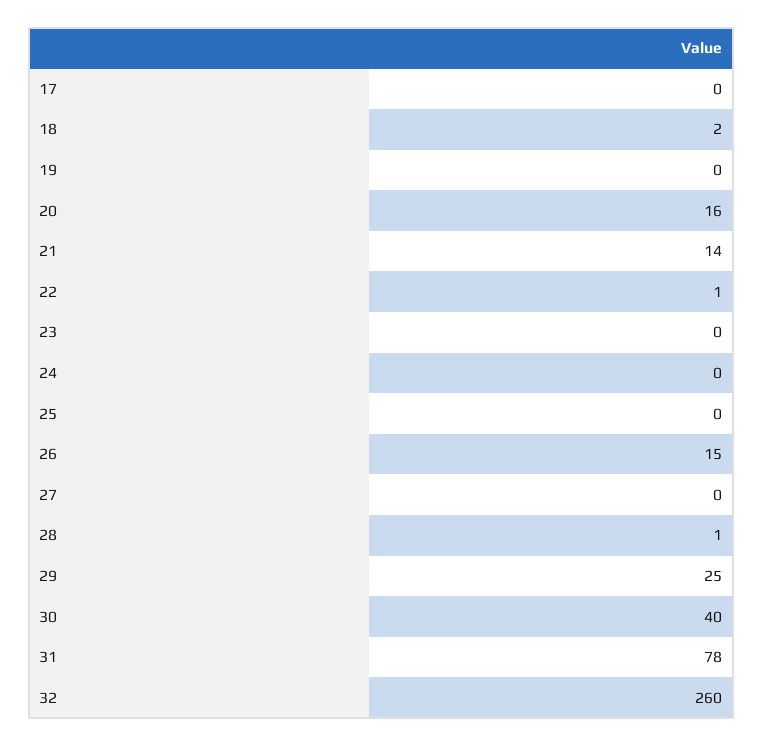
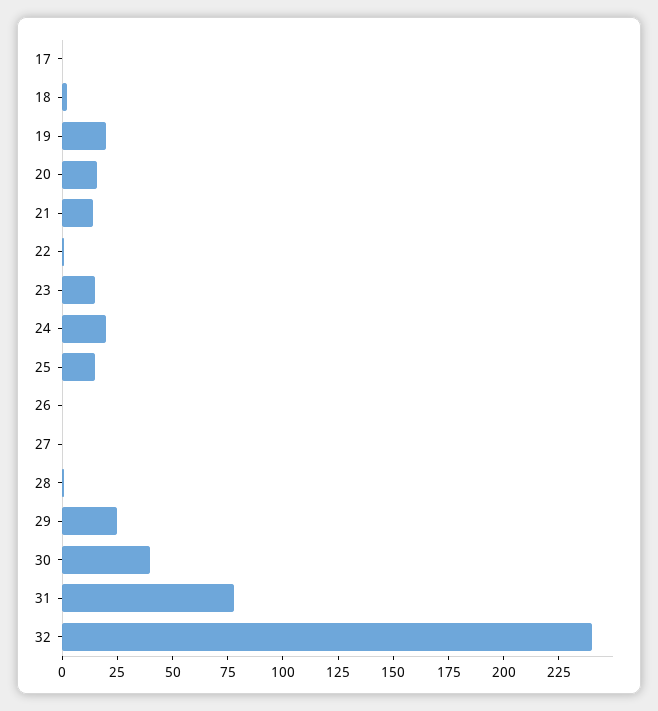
19: 0 -> 20
23: 0 -> 15
24: 0 -> 20
25: 0 -> 15
26: 15 -> 0
32: 260 -> 240

